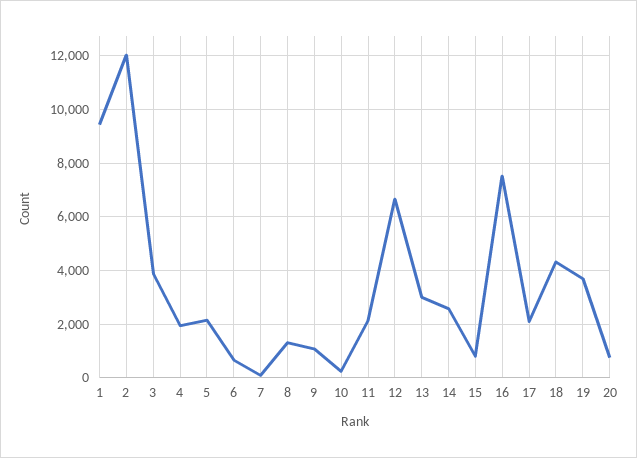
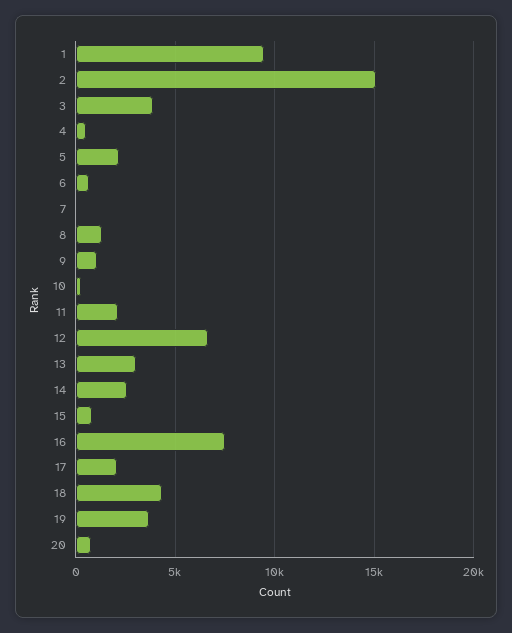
2: 12000 -> 15000
4: 2000 -> 500

